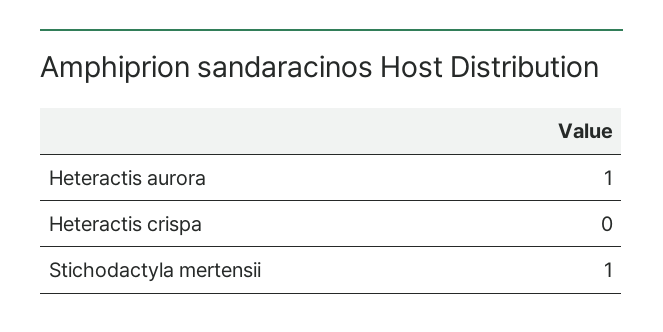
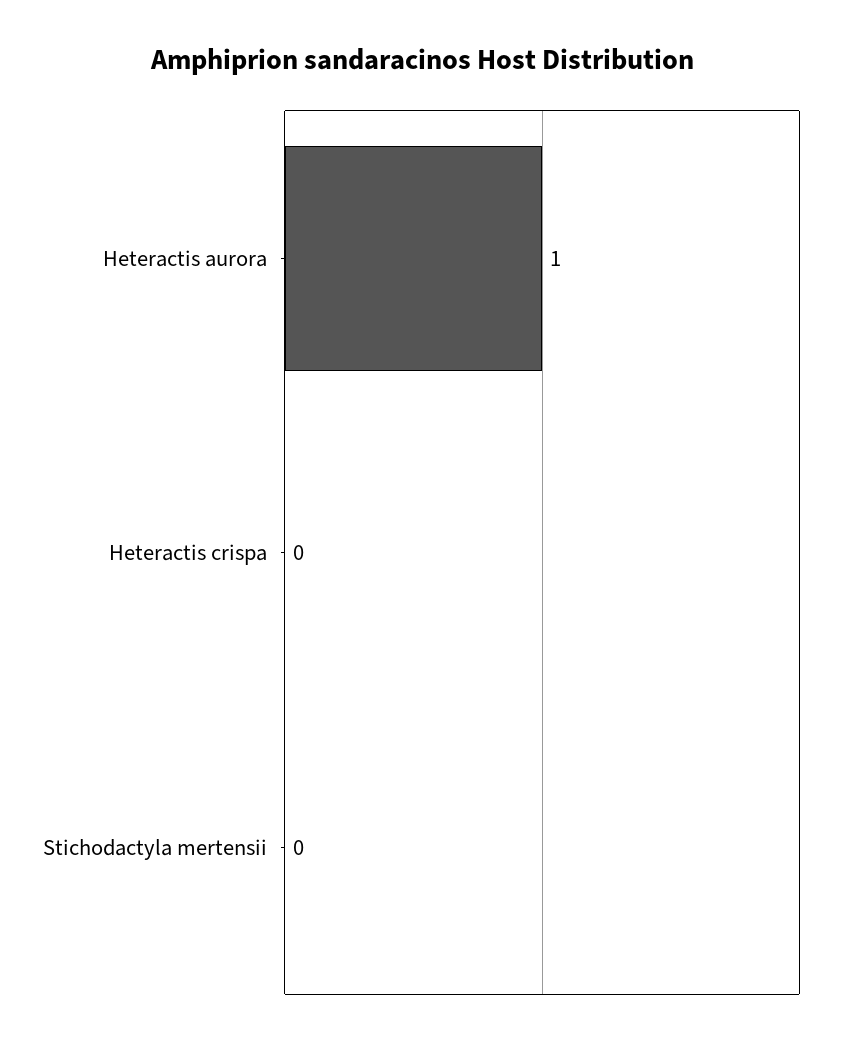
Stichodactyla mertensii: 1 -> 0

